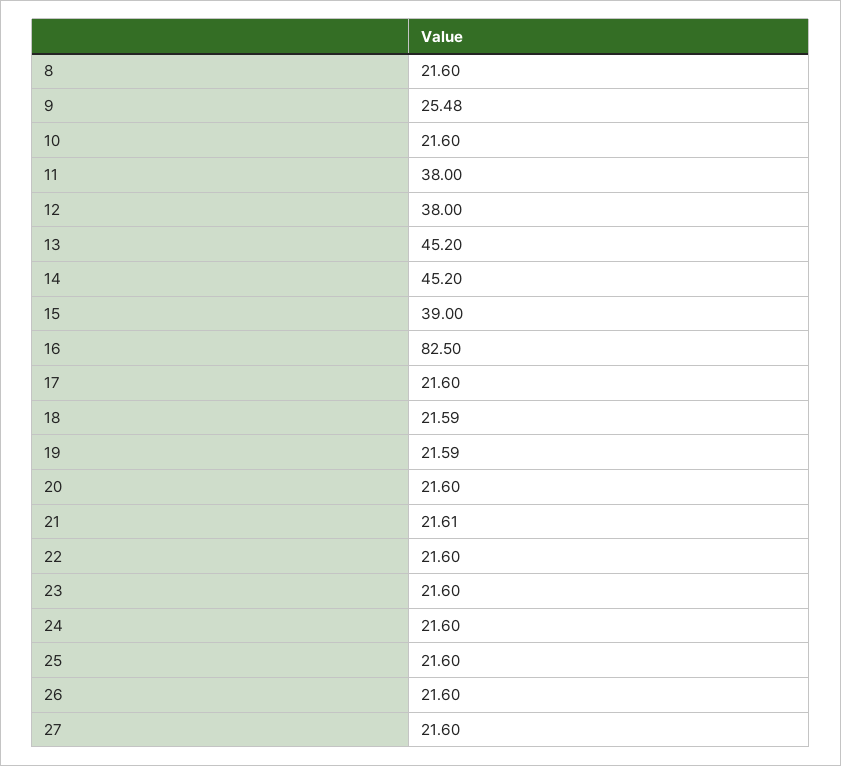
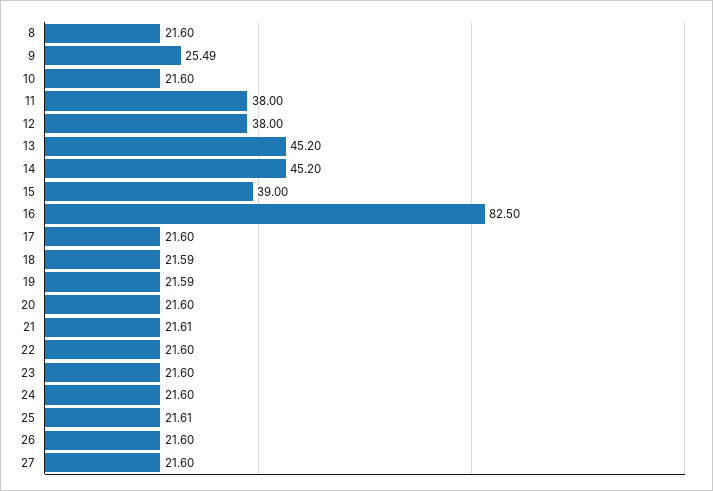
9: 25.48 -> 25.49
25: 21.6 -> 21.61

